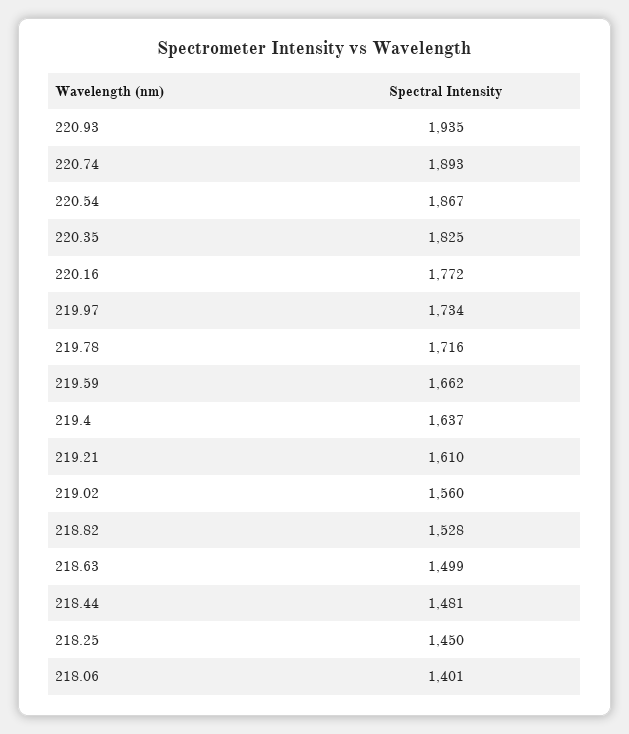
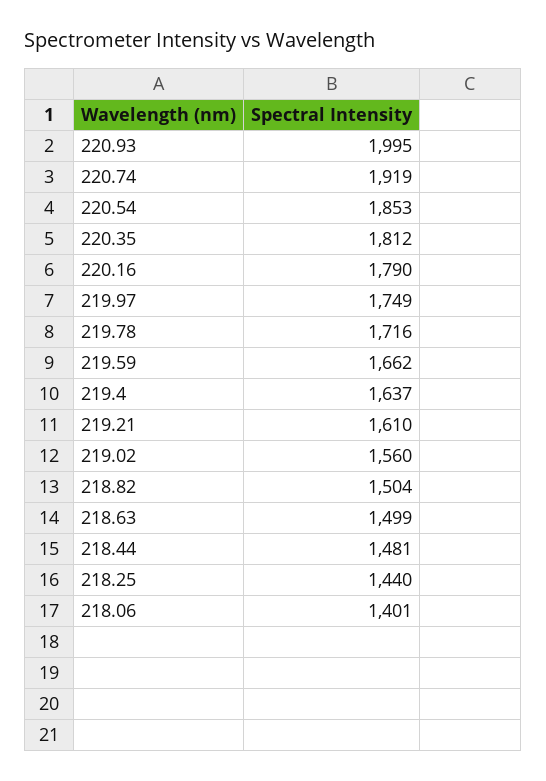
220.93: 1935 -> 1995
220.74: 1893 -> 1919
220.54: 1867 -> 1853
220.35: 1825 -> 1812
220.16: 1772 -> 1790
219.97: 1734 -> 1749
218.82: 1528 -> 1504
218.25: 1450 -> 1440

